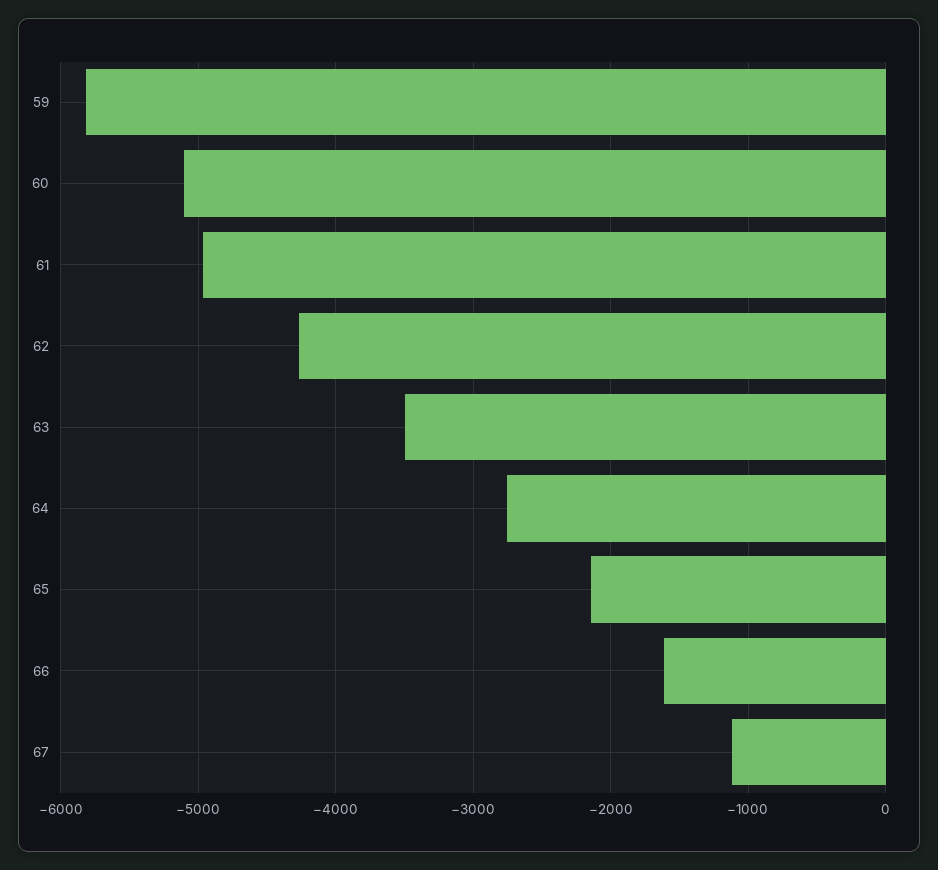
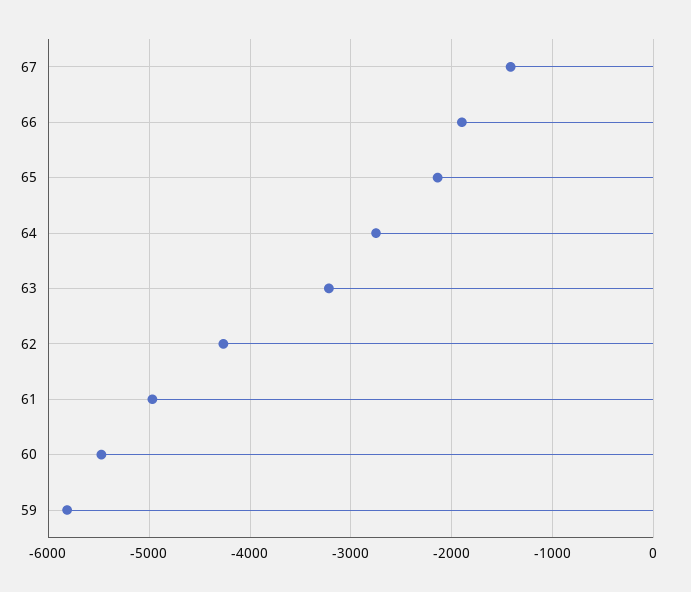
60: -5100 -> -5500
63: -3500 -> -3200
66: -1600 -> -1900
67: -1100 -> -1400

